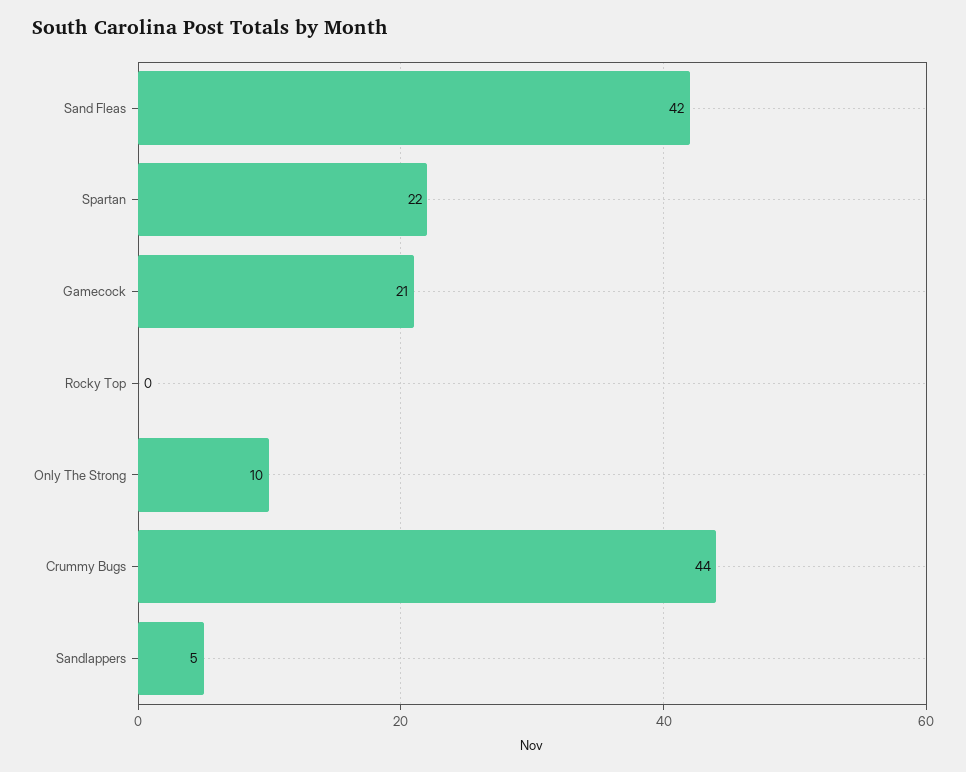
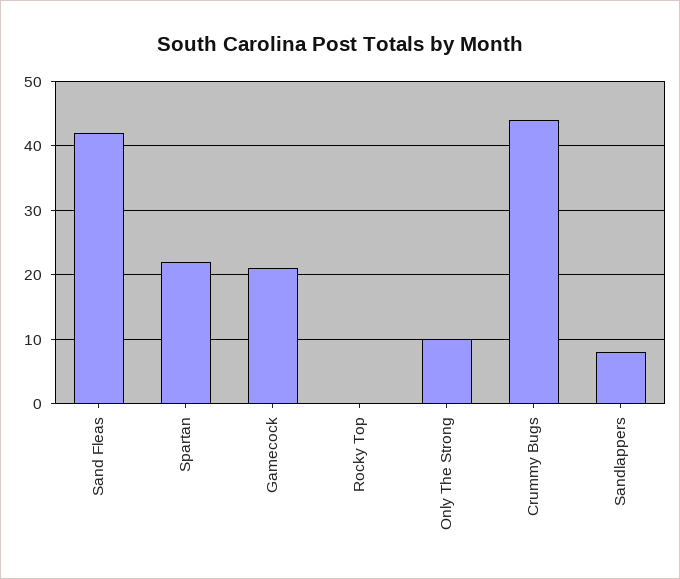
Sandlappers: 5 -> 8

